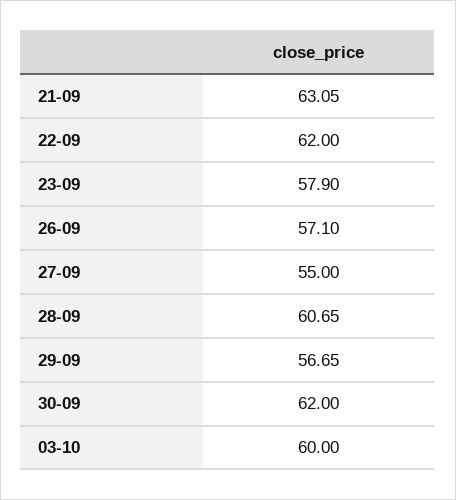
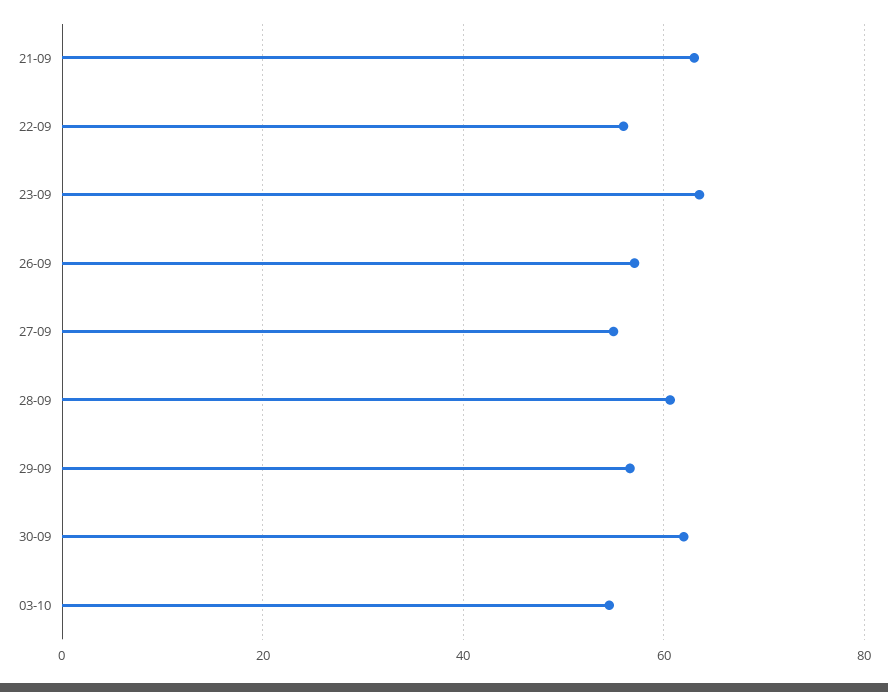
22-09: 62 -> 56
23-09: 57.9 -> 64
03-10: 60 -> 54

